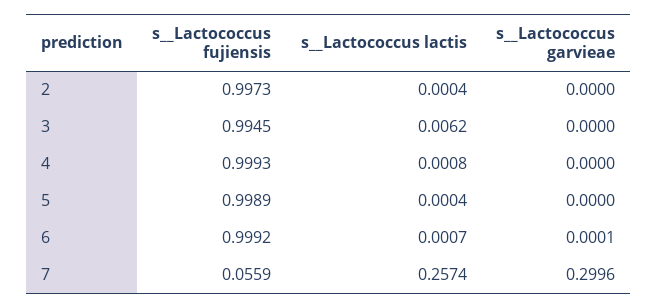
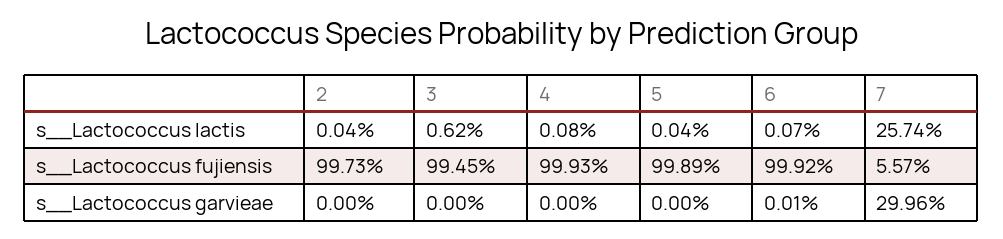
s__Lactococcus fujiensis, 7: 0.0559 -> 0.0557

